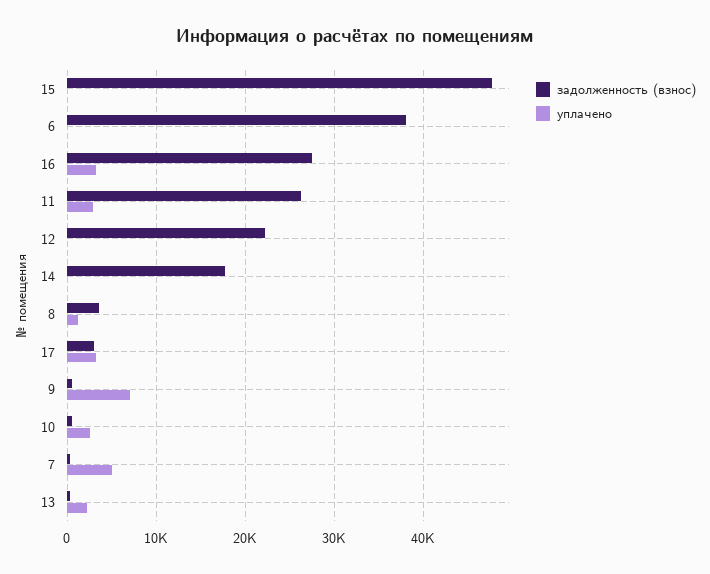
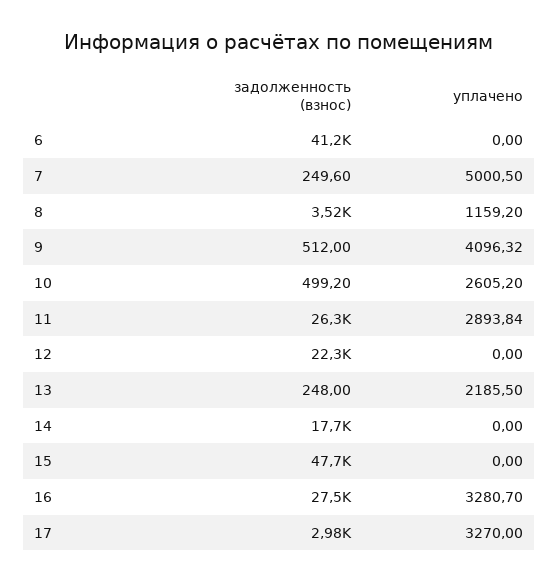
задолженность (взнос), 6: 38000 -> 41200
уплачено, 9: 7000 -> 4096.32

